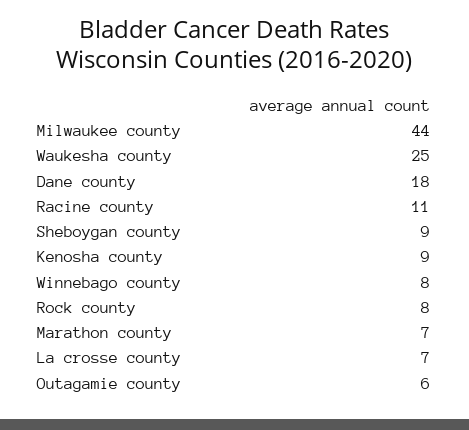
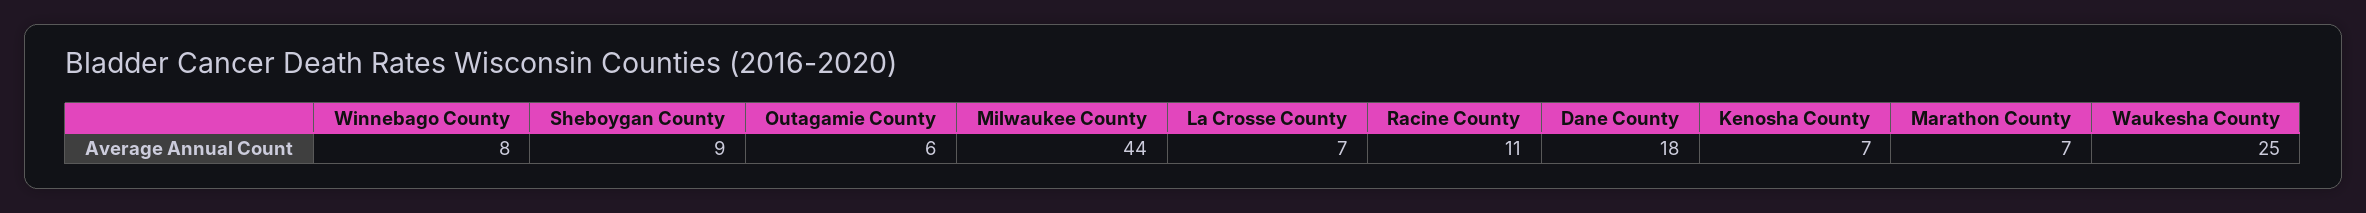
Kenosha county: 9 -> 7
Rock county: 8 -> none

